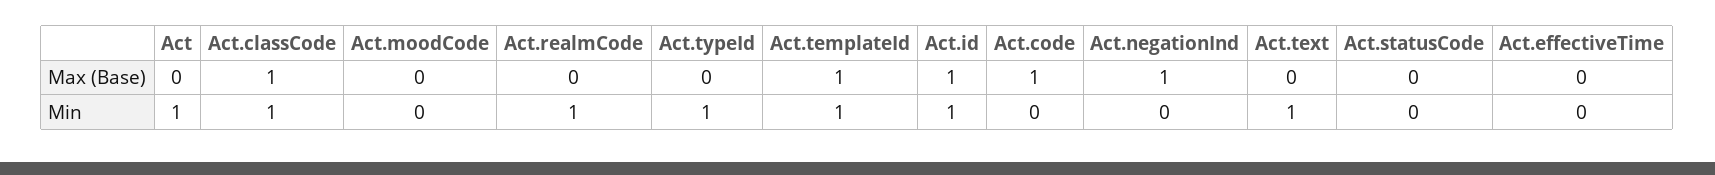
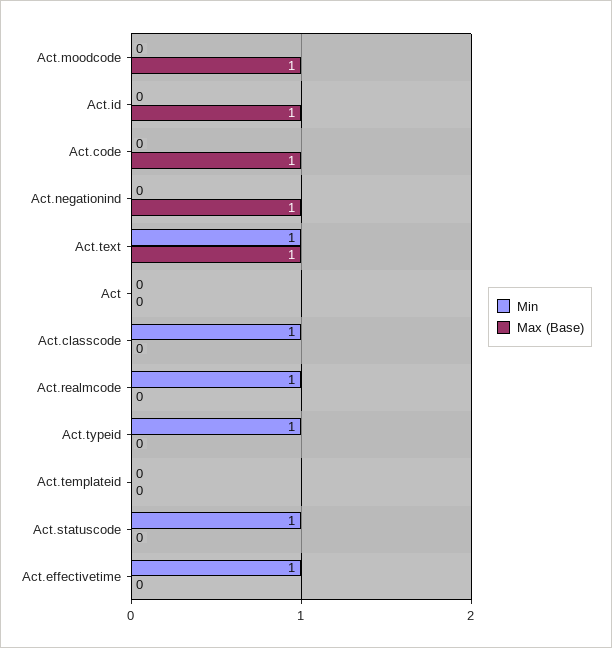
Max (Base), Act.classCode: 1 -> 0
Max (Base), Act.moodCode: 0 -> 1
Max (Base), Act.templateId: 1 -> 0
Max (Base), Act.text: 0 -> 1
Min, Act: 1 -> 0
Min, Act.templateId: 1 -> 0
Min, Act.id: 1 -> 0
Min, Act.statusCode: 0 -> 1
Min, Act.effectiveTime: 0 -> 1

